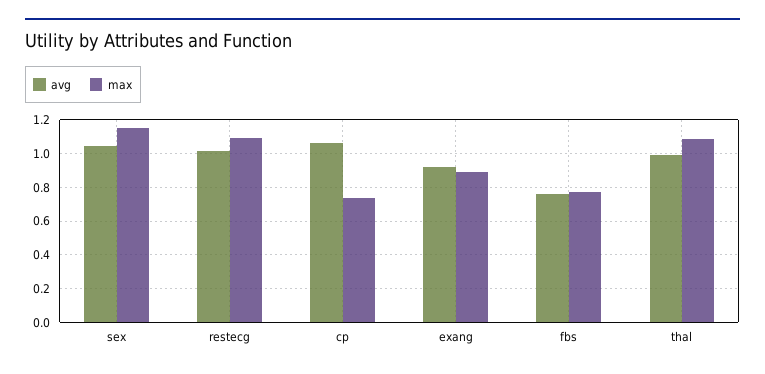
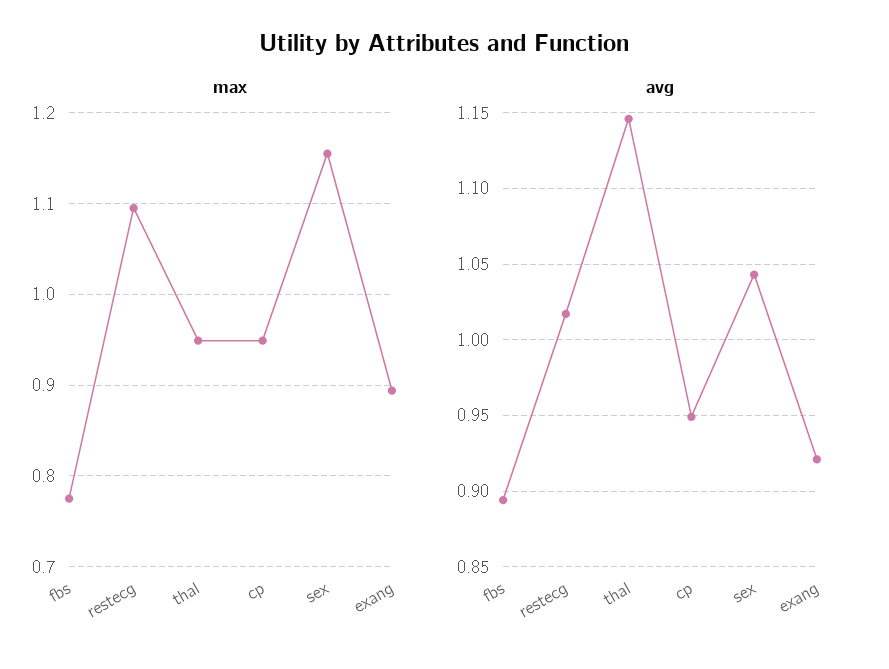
avg, cp: 1.05 -> 0.95
max, cp: 0.75 -> 0.95
avg, fbs: 0.75 -> 0.895
avg, thal: 1 -> 1.145
max, thal: 1.1 -> 0.95

